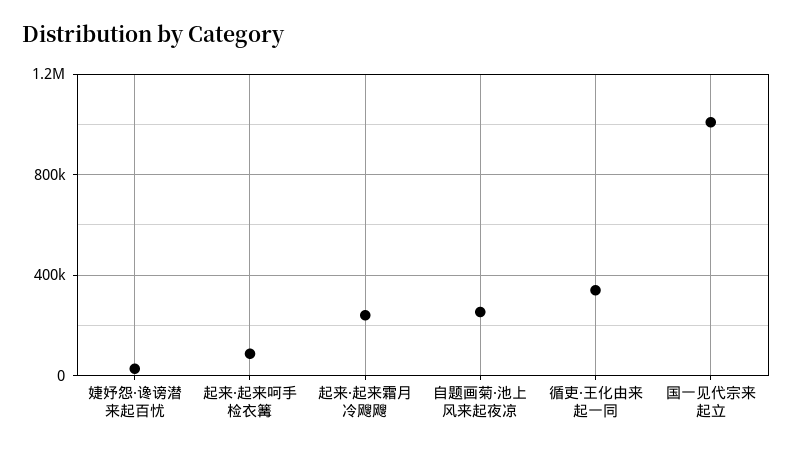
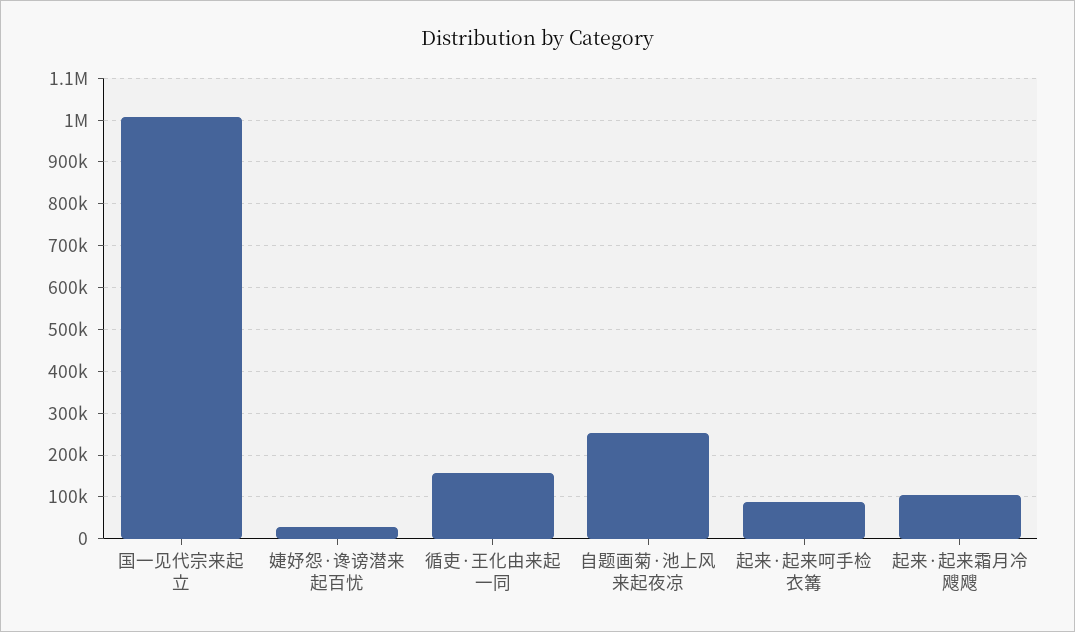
起来·起来霜月冷飕飕: 250000 -> 100000
循吏·王化由来起一同: 350000 -> 160000

